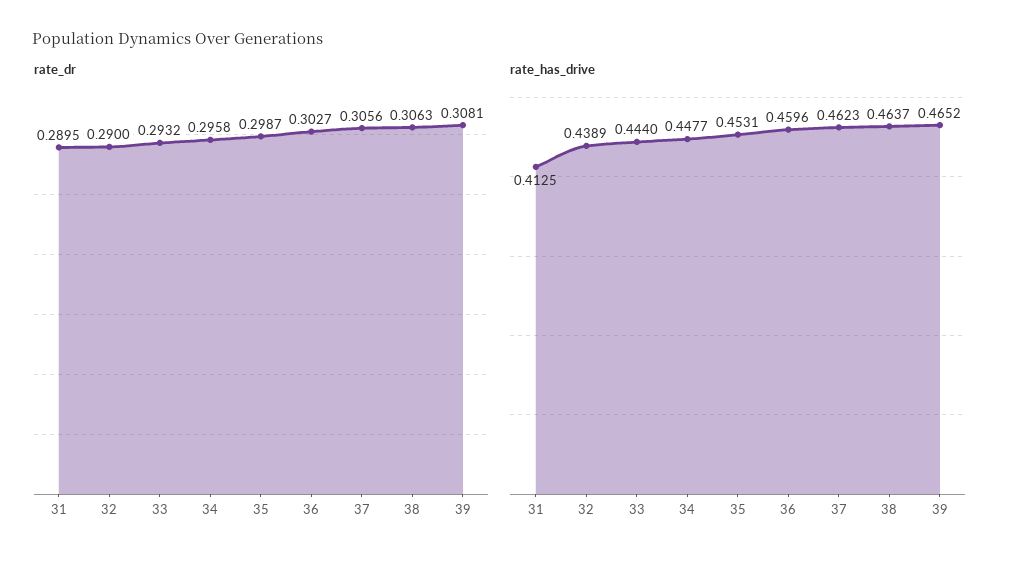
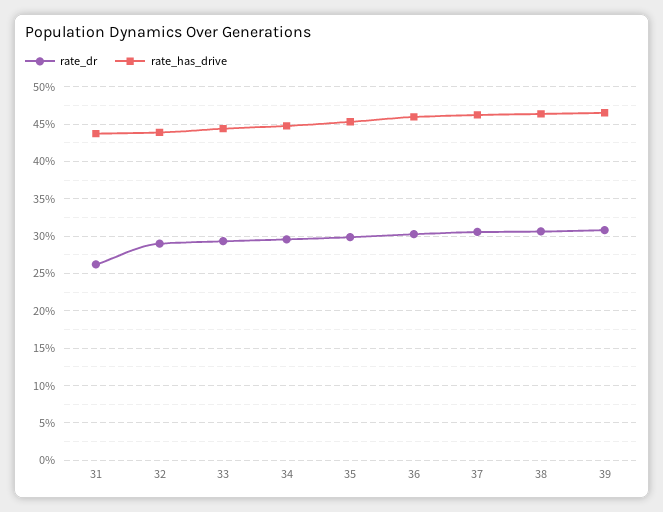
rate_dr, 31: 0.2895 -> 0.26
rate_has_drive, 31: 0.4125 -> 0.44

